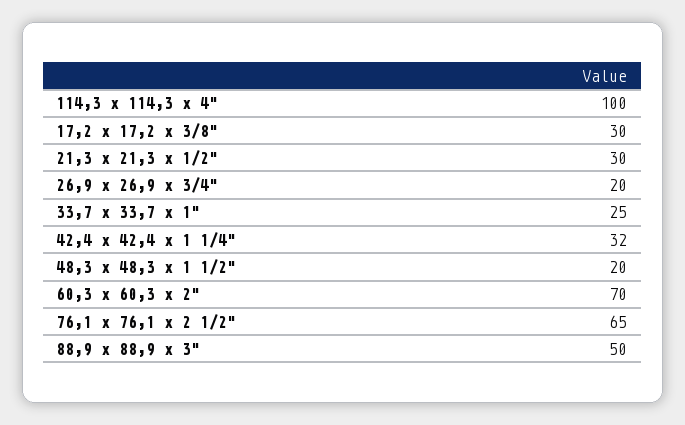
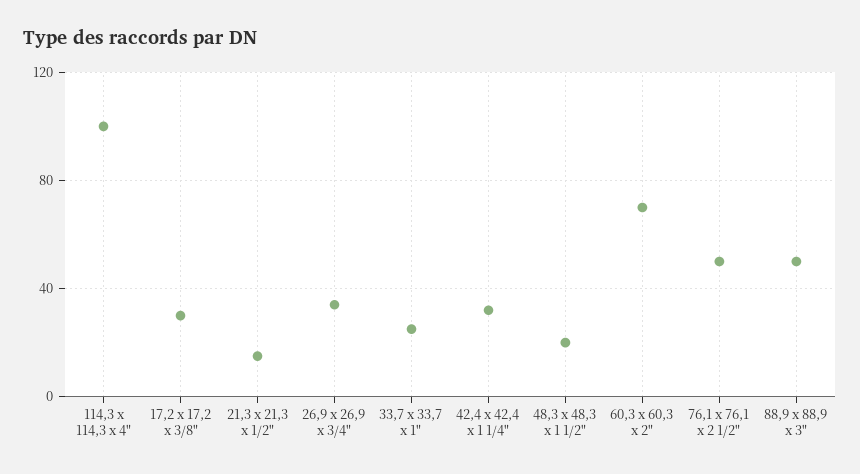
21,3 x 21,3 x 1/2": 30 -> 15
26,9 x 26,9 x 3/4": 20 -> 35
76,1 x 76,1 x 2 1/2": 65 -> 50

